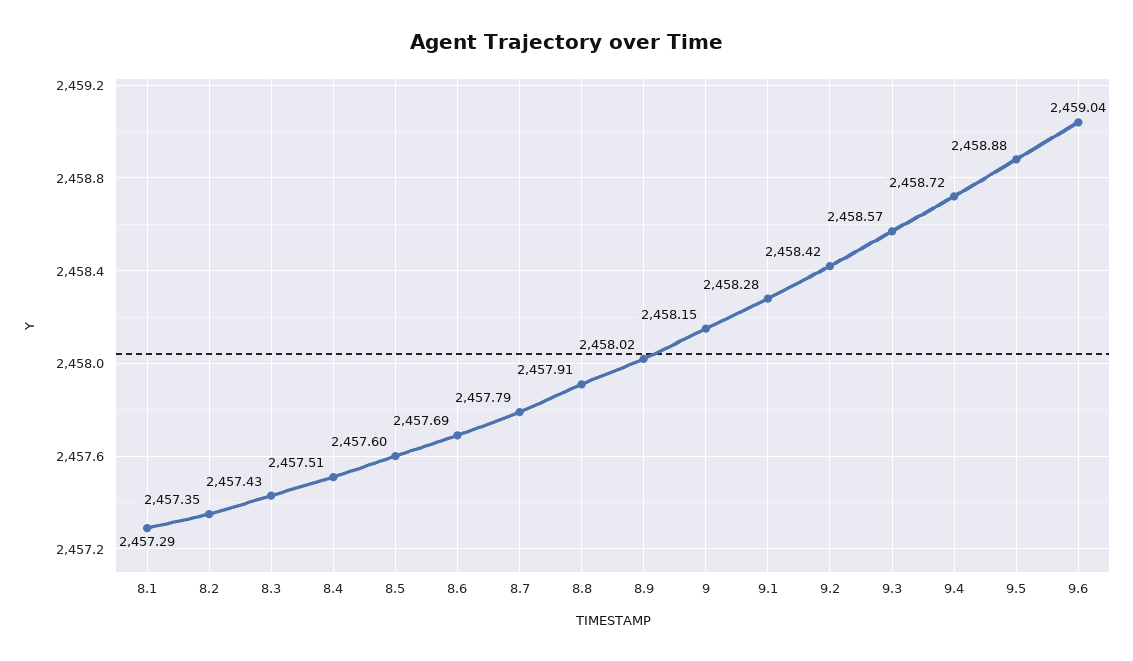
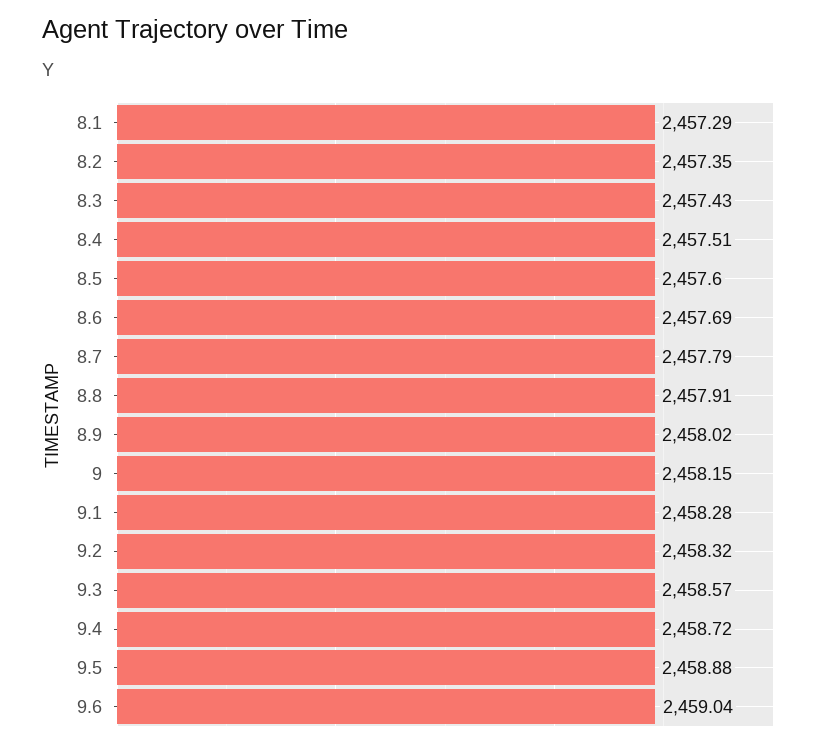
9.2: 2458.42 -> 2458.32

